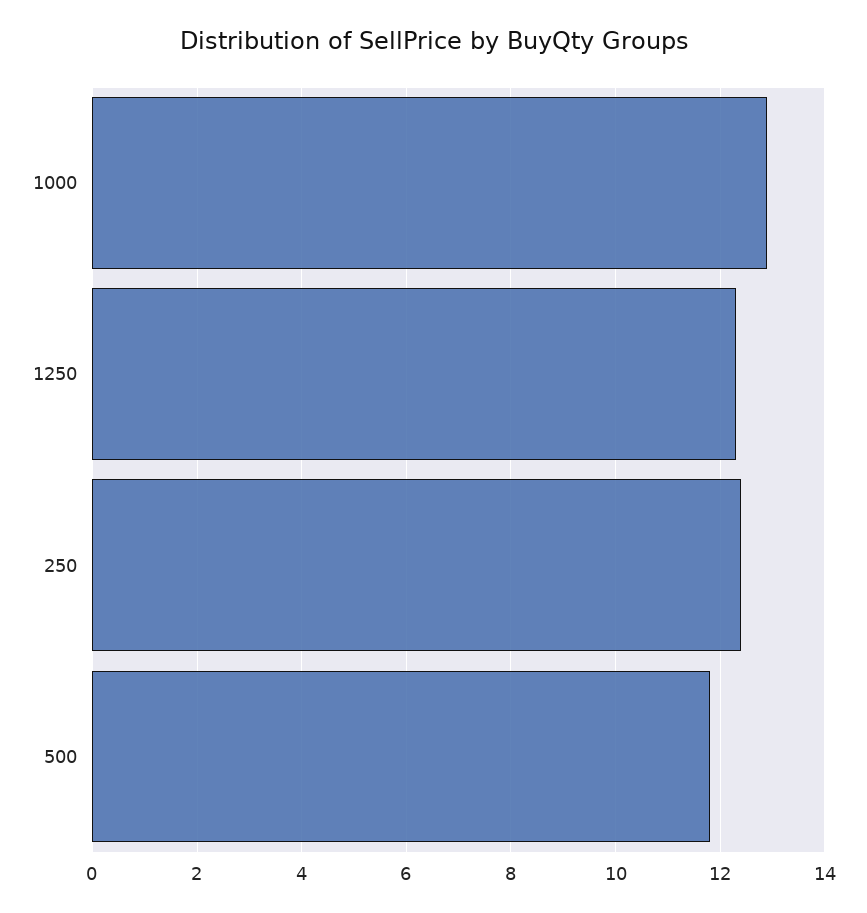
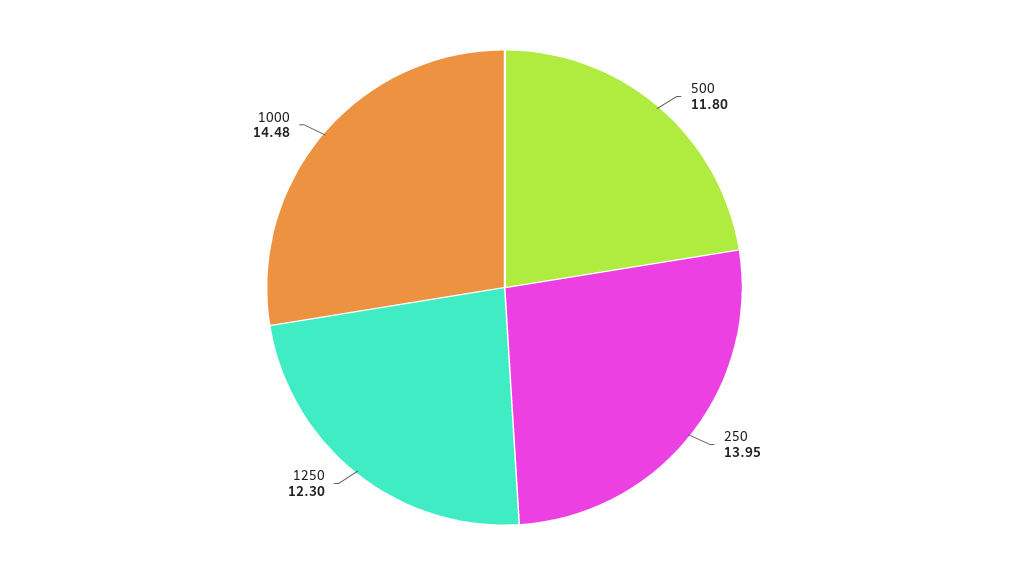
1000: 13 -> 14.48
250: 12.5 -> 13.95

